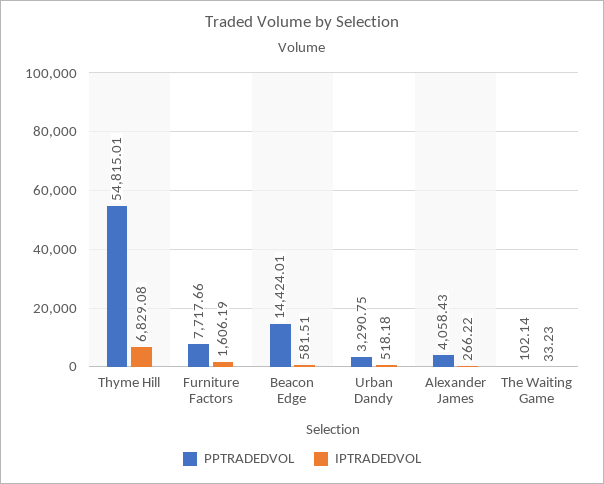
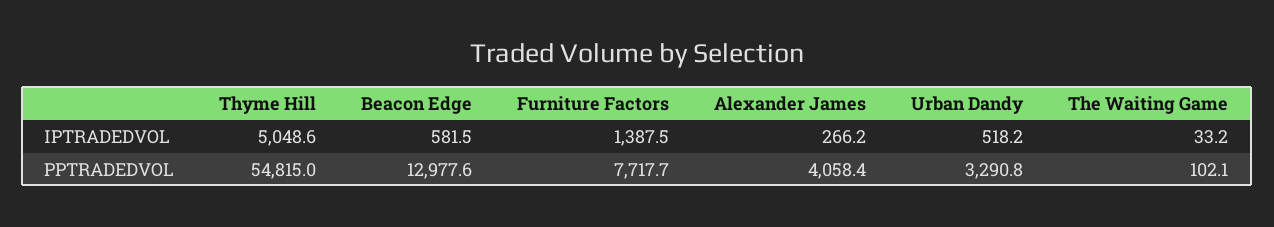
IPTRADEDVOL, Thyme Hill: 6829.08 -> 5048.6
IPTRADEDVOL, Furniture Factors: 1606.19 -> 1387.5
PPTRADEDVOL, Beacon Edge: 14424.01 -> 12977.6

